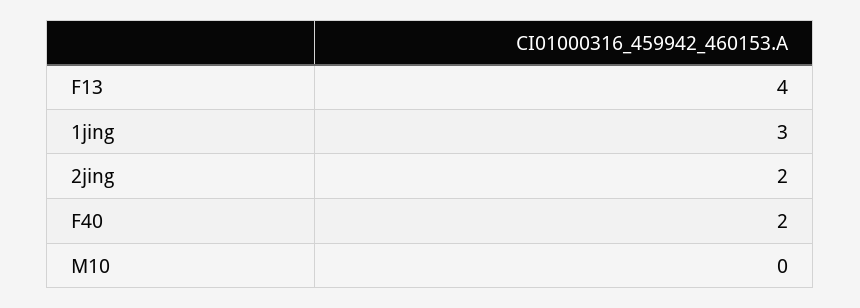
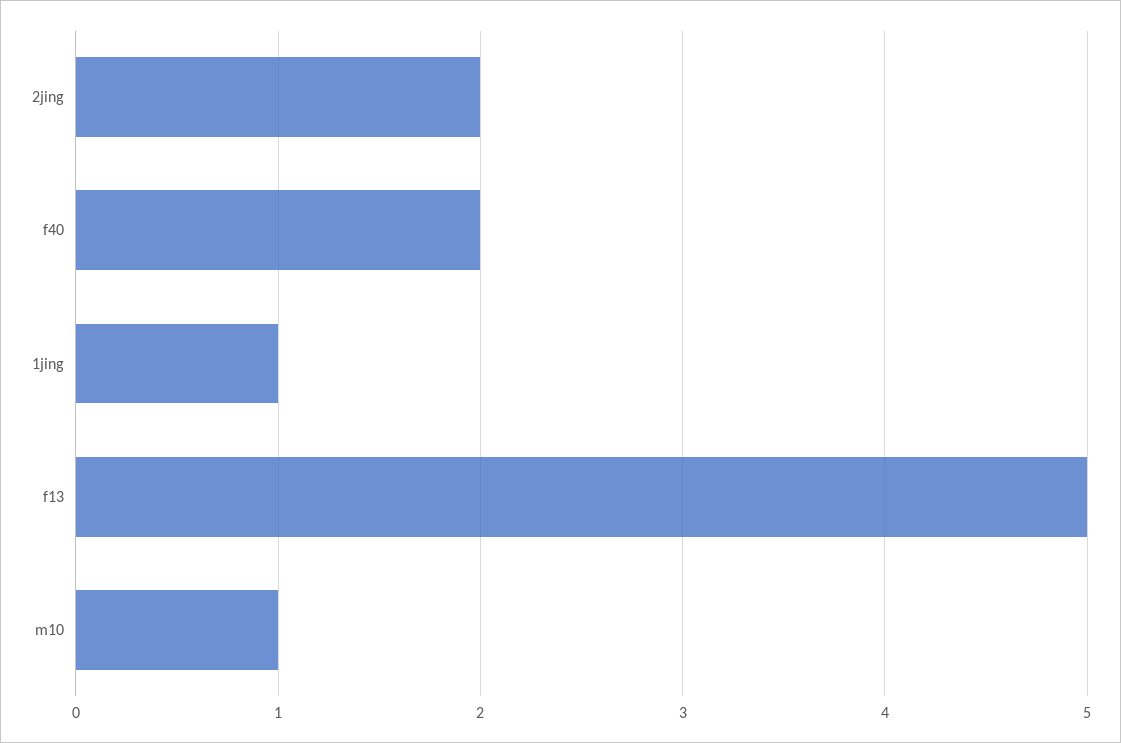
F13: 4 -> 5
1jing: 3 -> 1
M10: 0 -> 1

